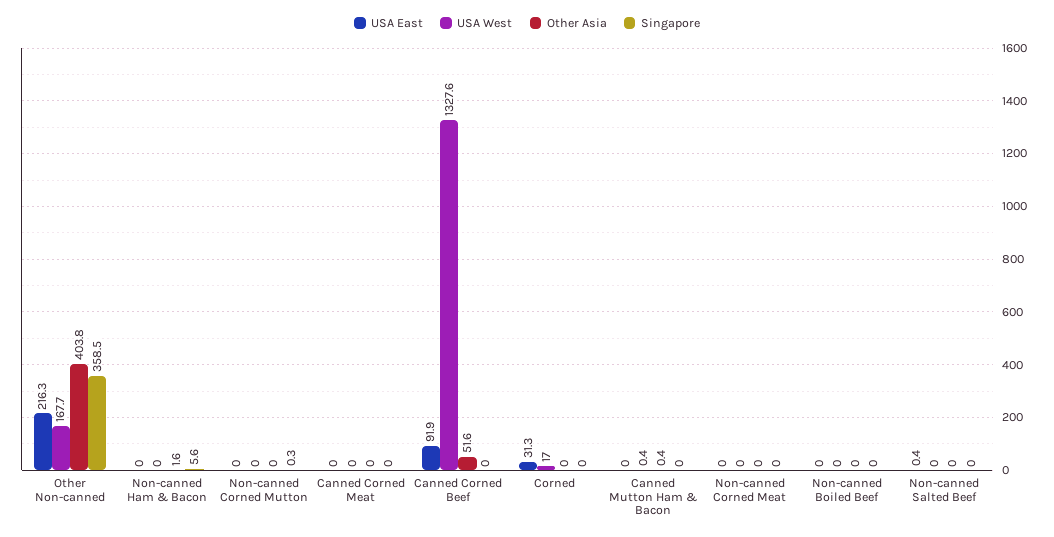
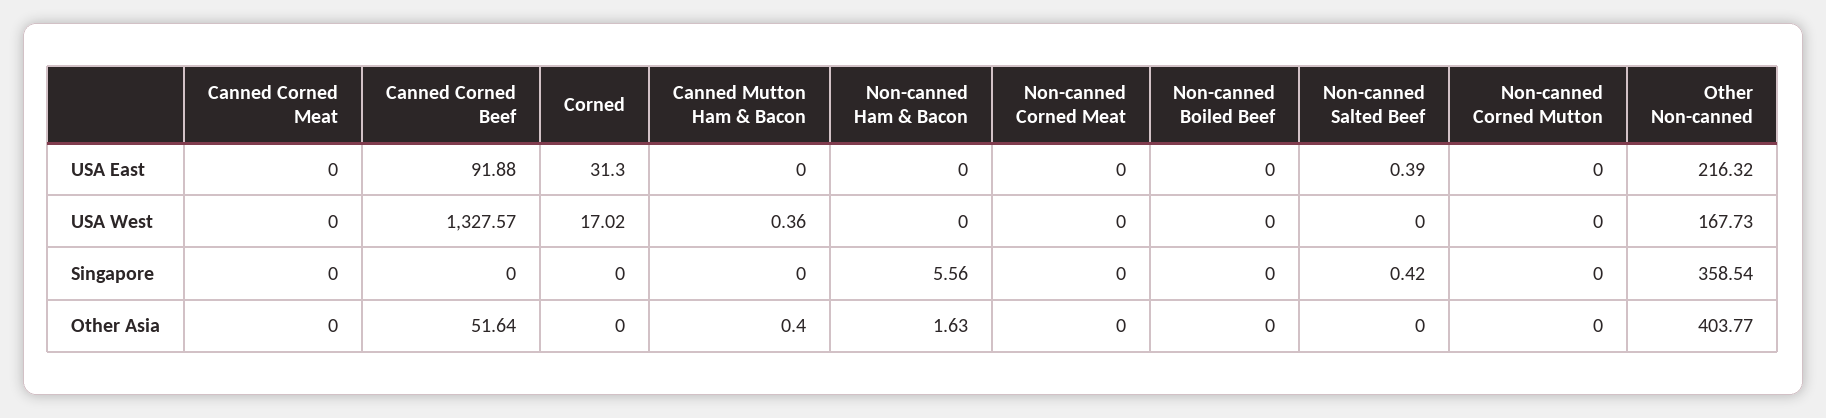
Singapore, Non-canned Corned Mutton: 0.3 -> 0
Singapore, Non-canned Salted Beef: 0 -> 0.42

